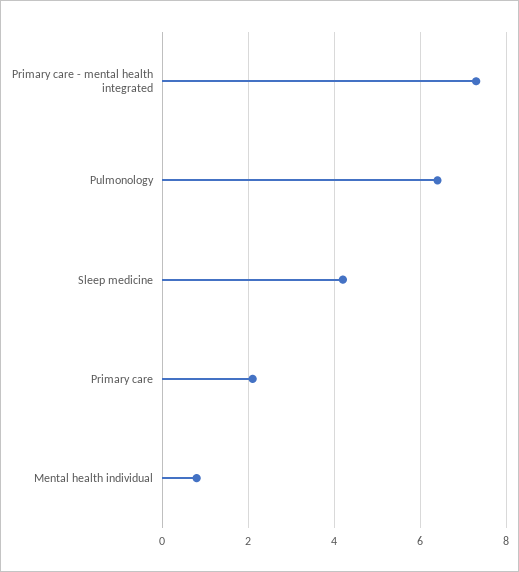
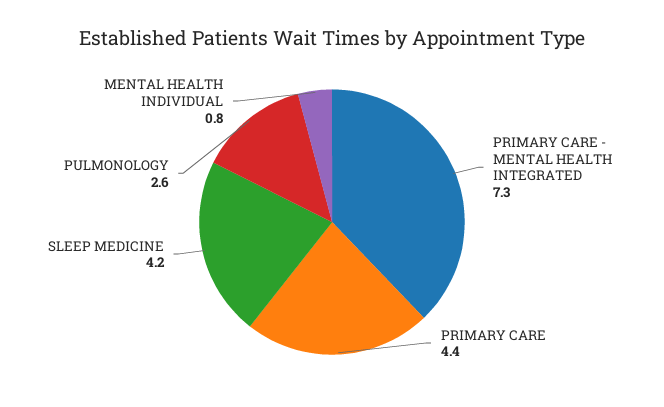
Pulmonology: 6.5 -> 2.6
Primary care: 2 -> 4.4

